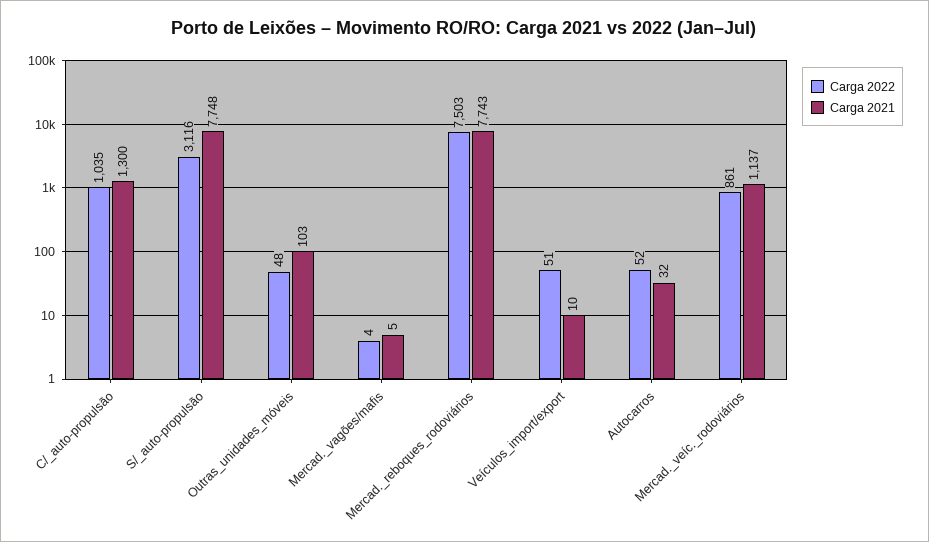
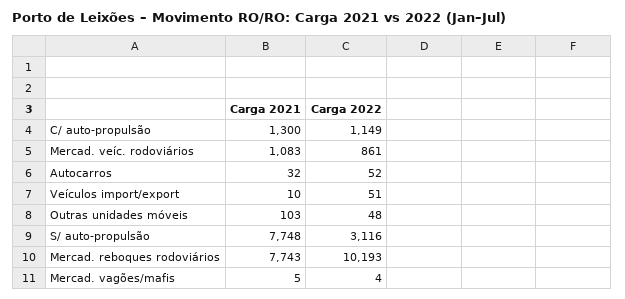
Carga 2022, C/_auto-propulsão: 1035 -> 1149
Carga 2022, Mercad._reboques_rodoviários: 7503 -> 10193
Carga 2021, Mercad._veíc._rodoviários: 1137 -> 1083

